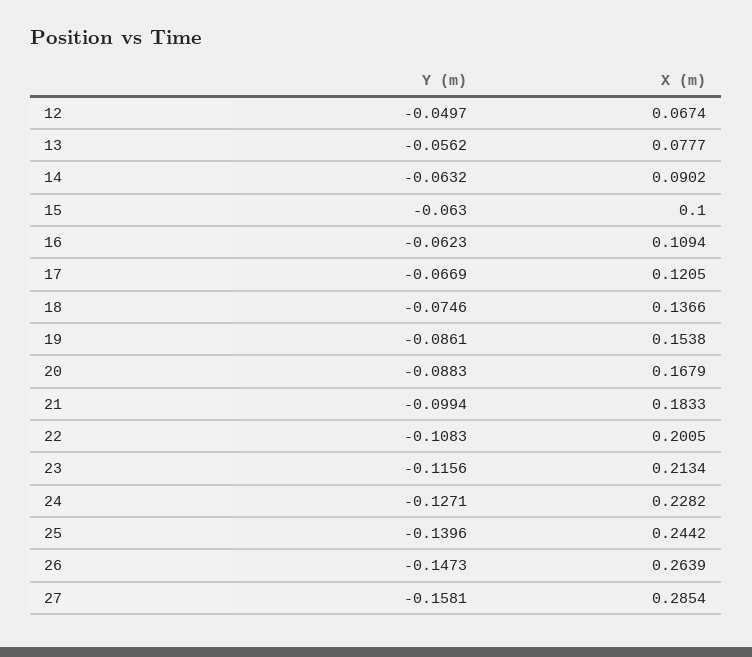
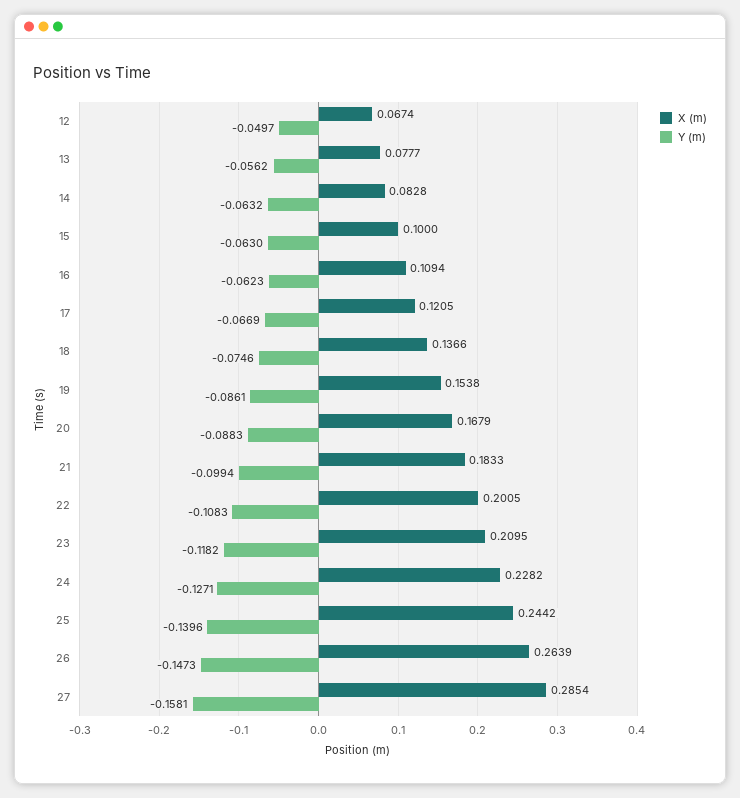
X (m), 14: 0.0902 -> 0.0828
Y (m), 23: -0.1156 -> -0.1182
X (m), 23: 0.2134 -> 0.2095

